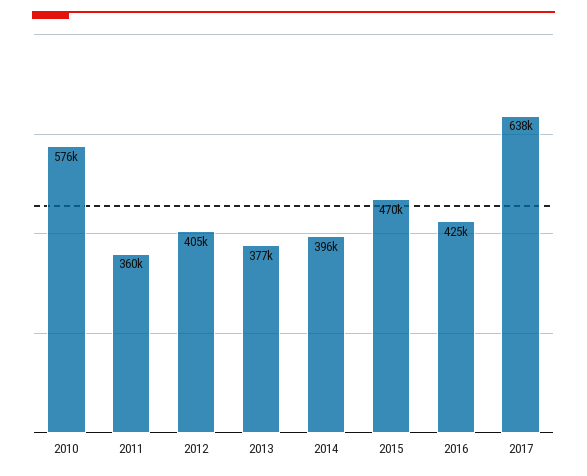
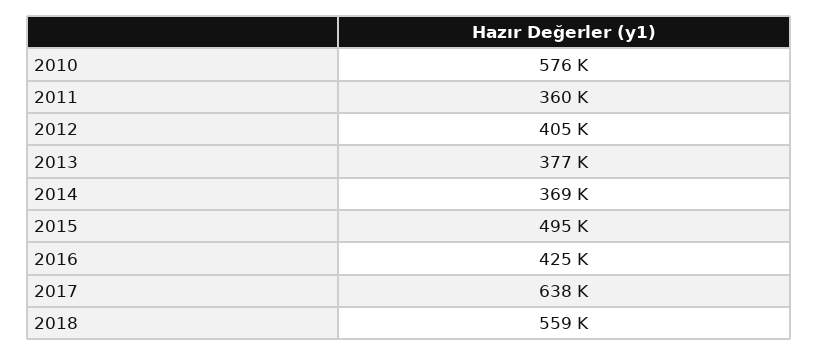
2014: 396000 -> 369000
2015: 470000 -> 495000
2018: none -> 559000

